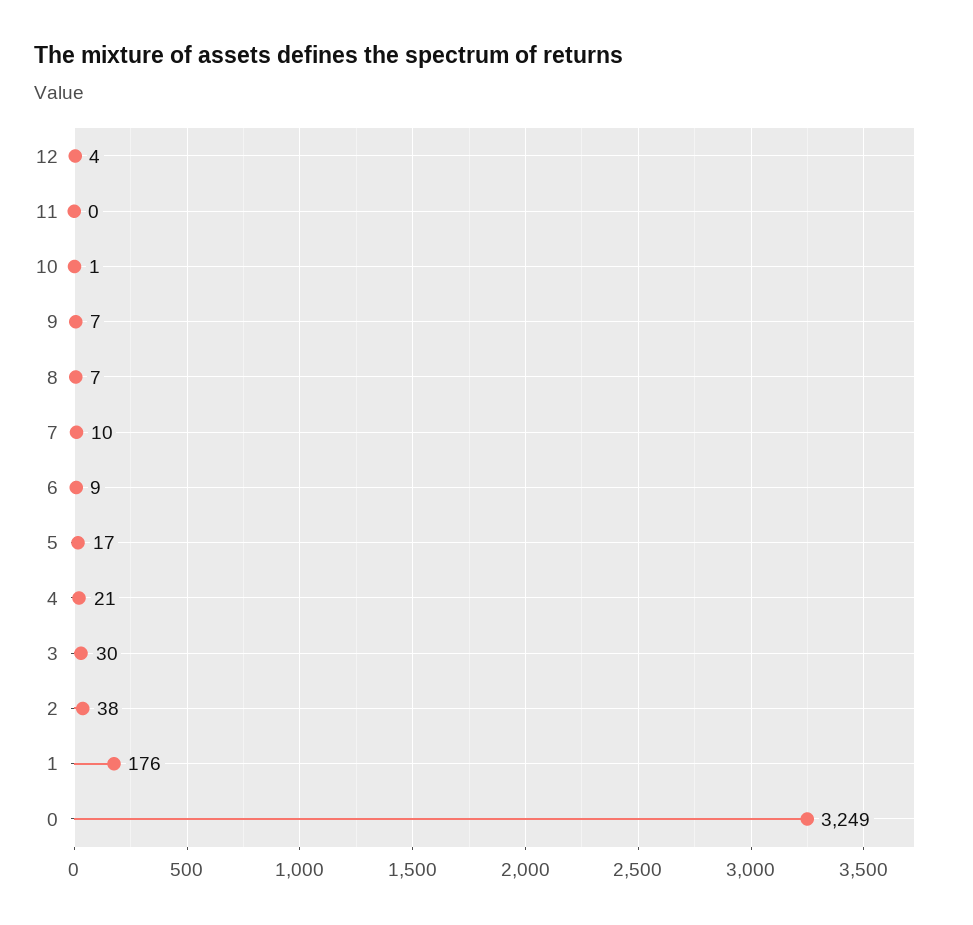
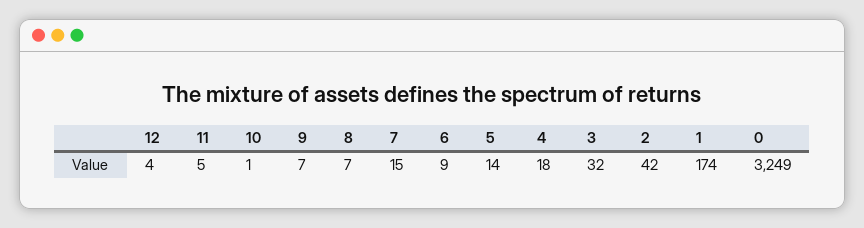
11: 0 -> 5
7: 10 -> 15
5: 17 -> 14
4: 21 -> 18
3: 30 -> 32
2: 38 -> 42
1: 176 -> 174

